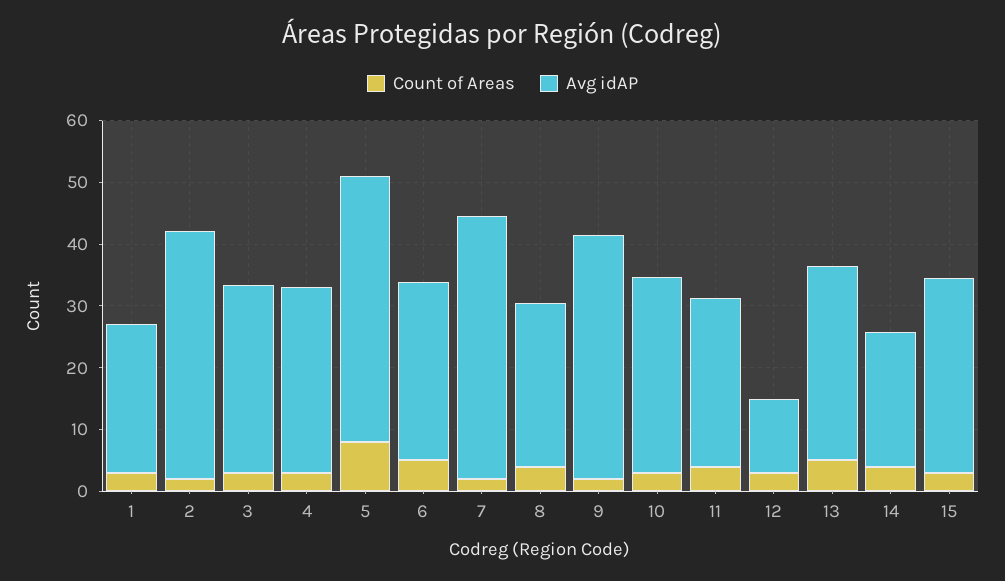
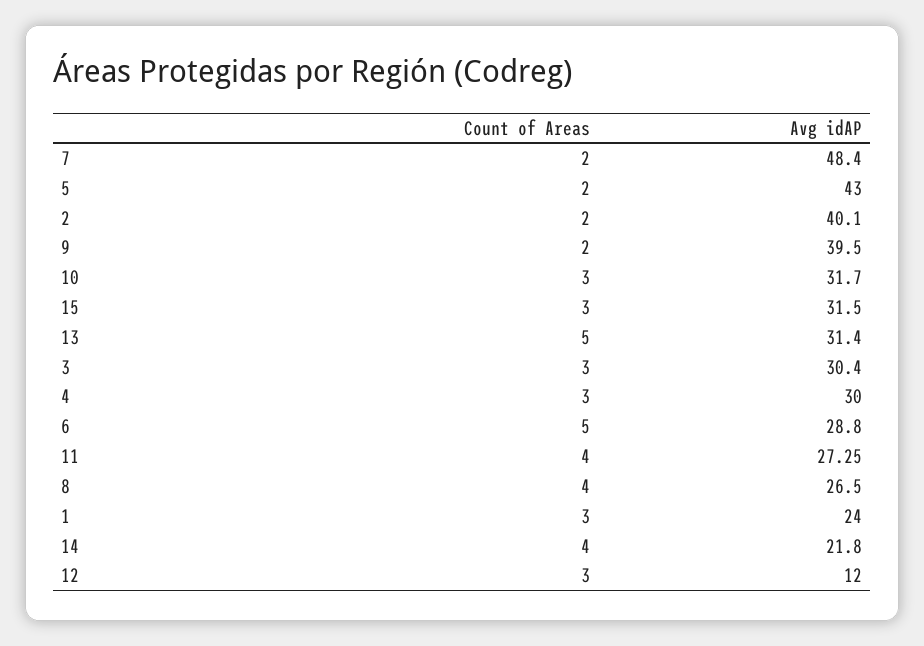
Count of Areas, 5: 8 -> 2
Avg idAP, 7: 42 -> 48.4

